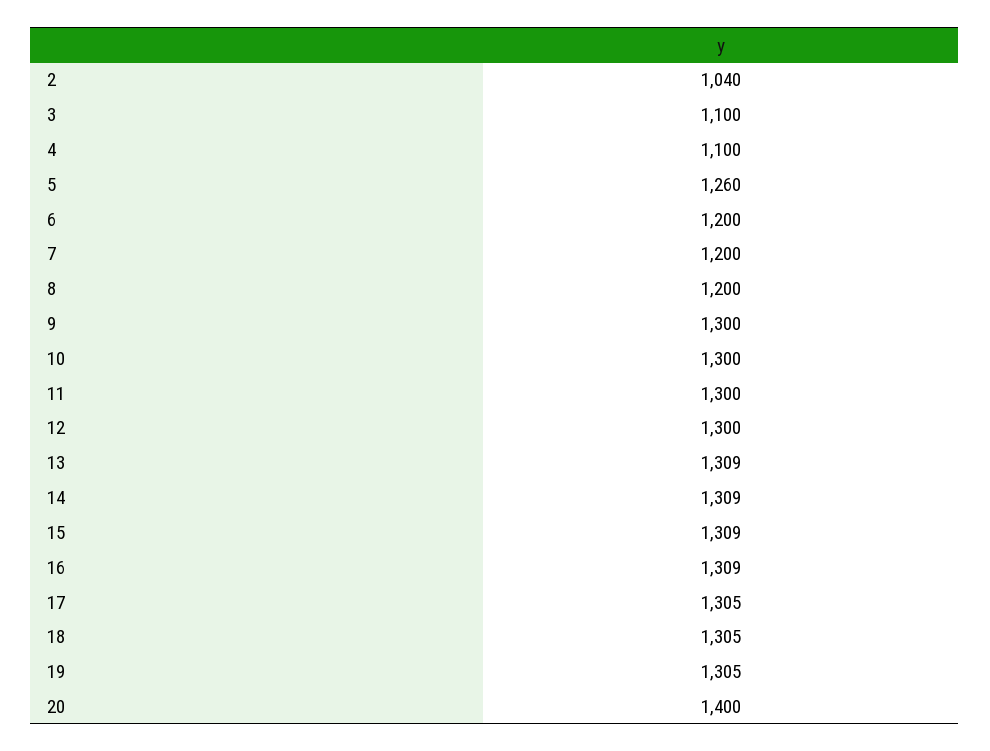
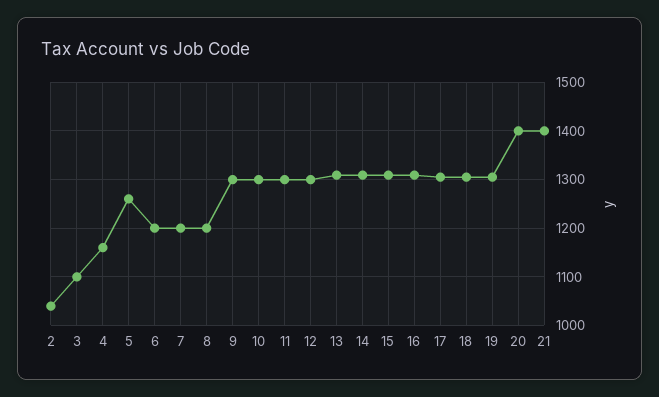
4: 1100 -> 1160
21: none -> 1400

